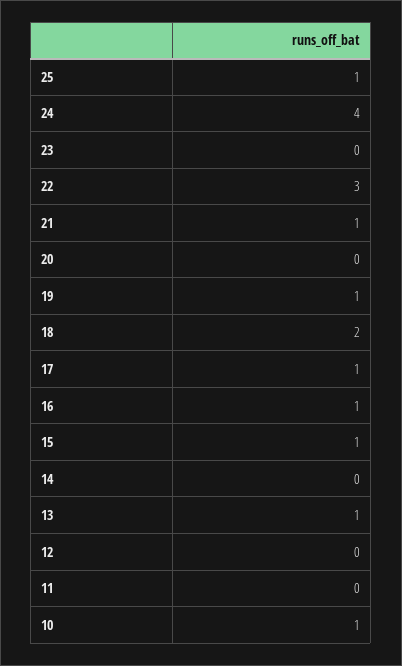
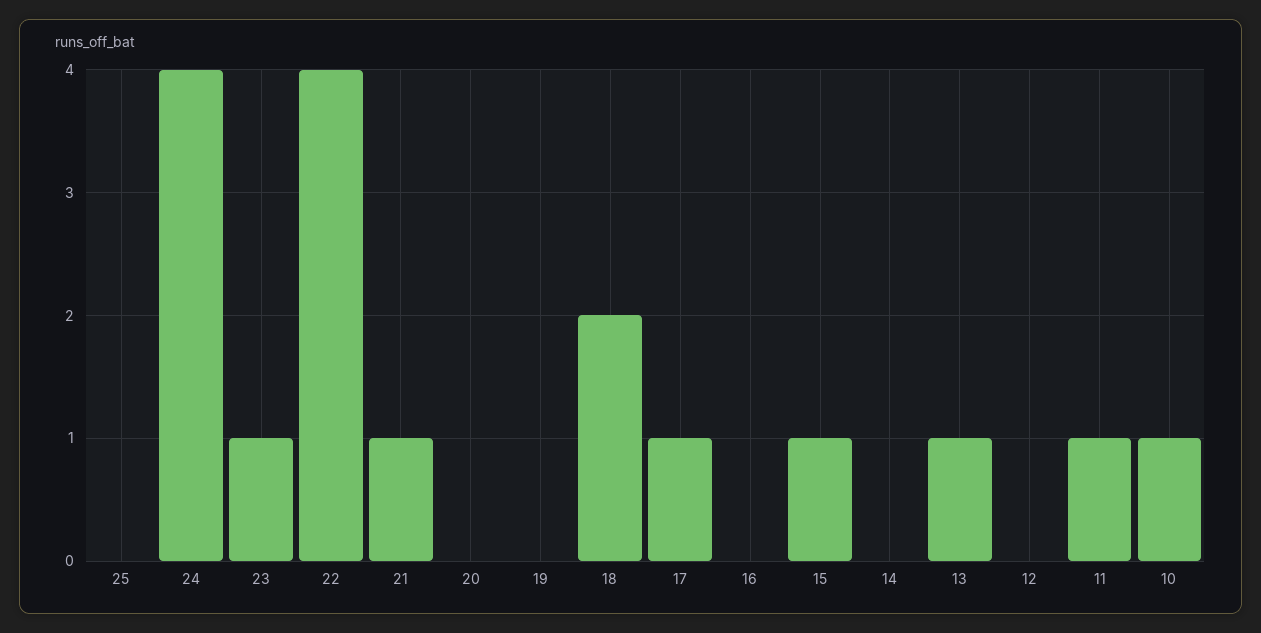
25: 1 -> 0
23: 0 -> 1
22: 3 -> 4
19: 1 -> 0
16: 1 -> 0
11: 0 -> 1

